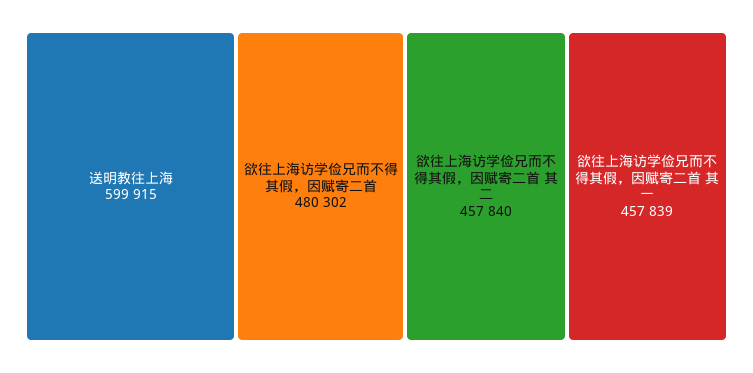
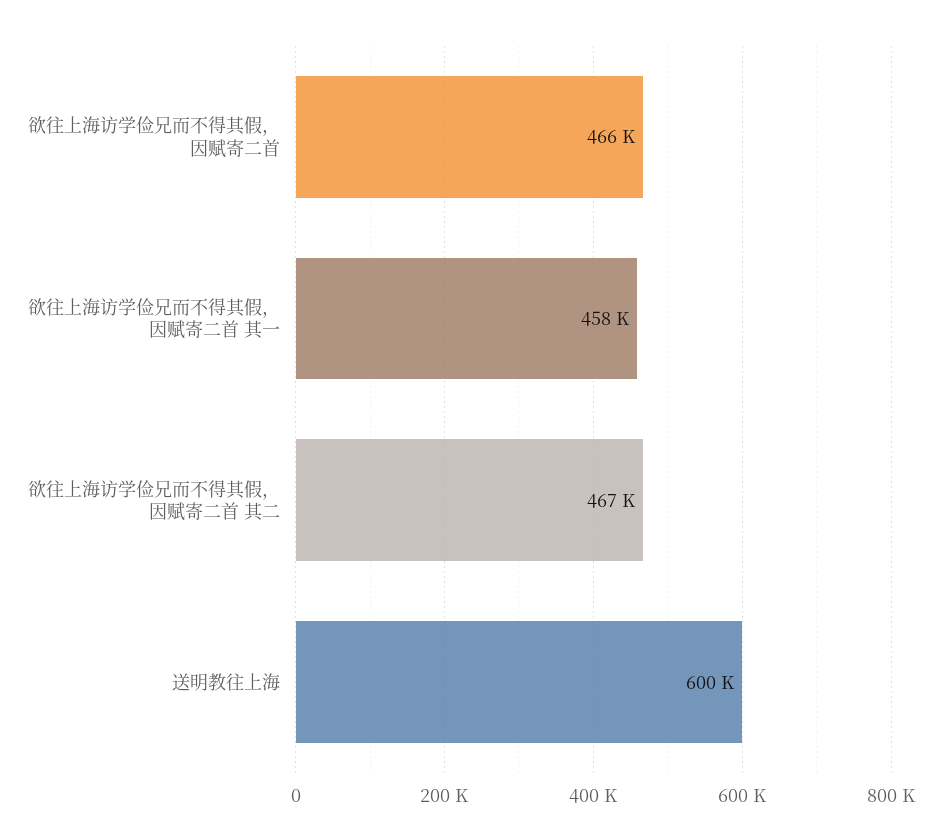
欲往上海访学俭兄而不得其假，因赋寄二首: 480302 -> 466000
欲往上海访学俭兄而不得其假，因赋寄二首 其二: 457840 -> 467000

